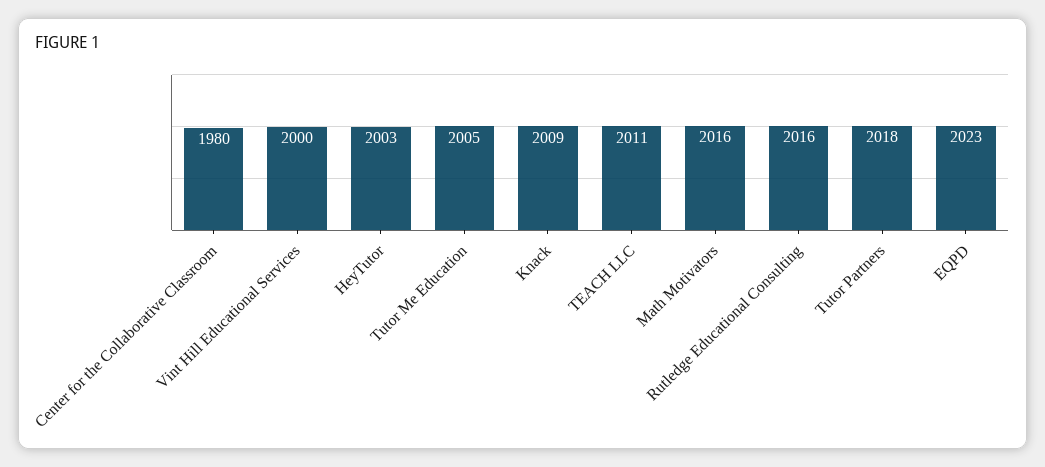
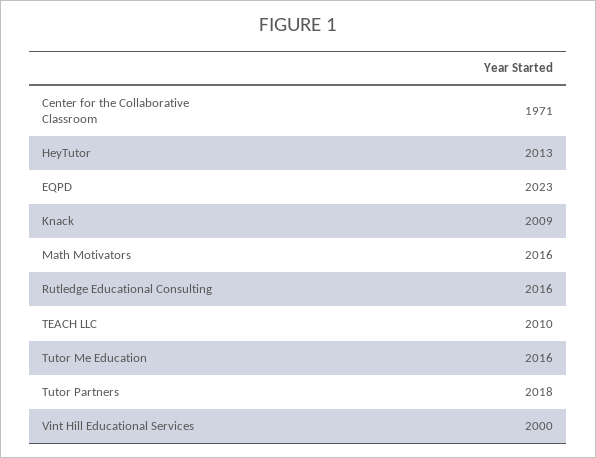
Center for the Collaborative Classroom: 1980 -> 1971
HeyTutor: 2003 -> 2013
Tutor Me Education: 2005 -> 2016
TEACH LLC: 2011 -> 2010

